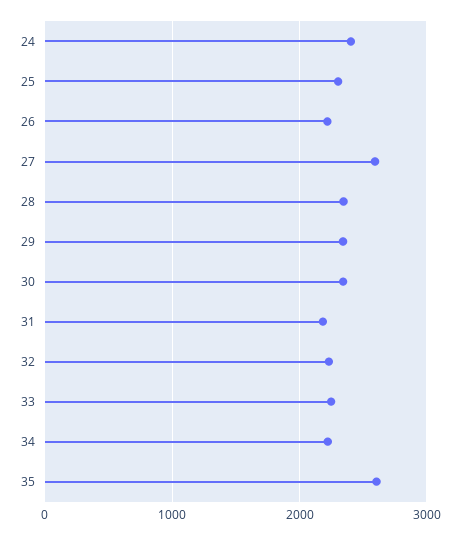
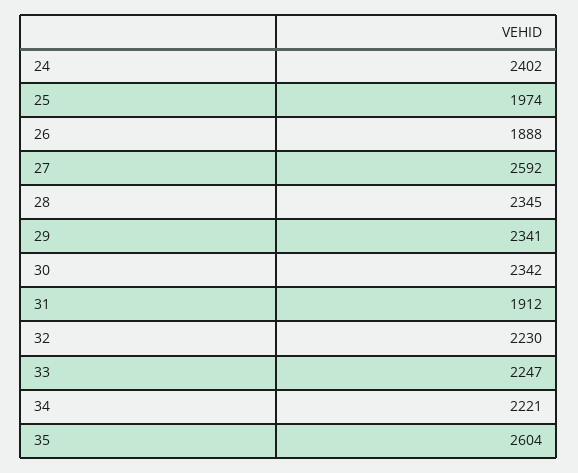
25: 2300 -> 1974
26: 2200 -> 1888
31: 2200 -> 1912

